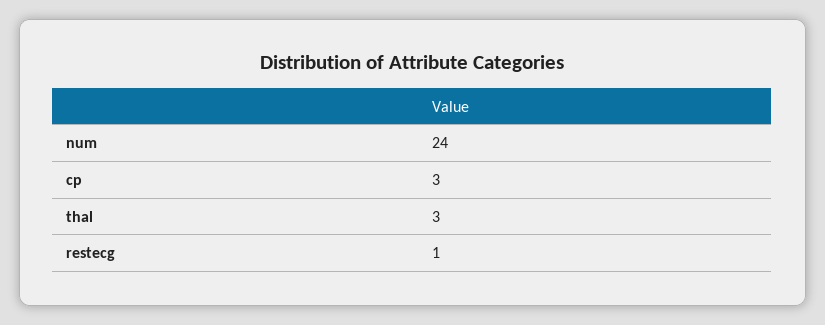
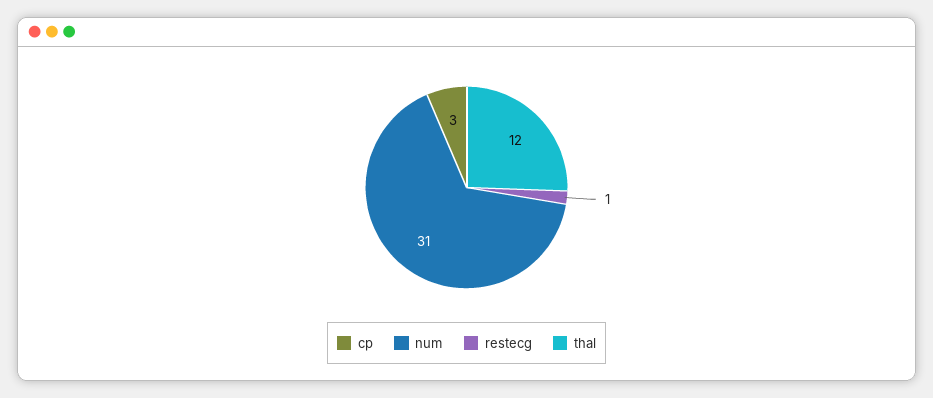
num: 24 -> 31
thal: 3 -> 12

